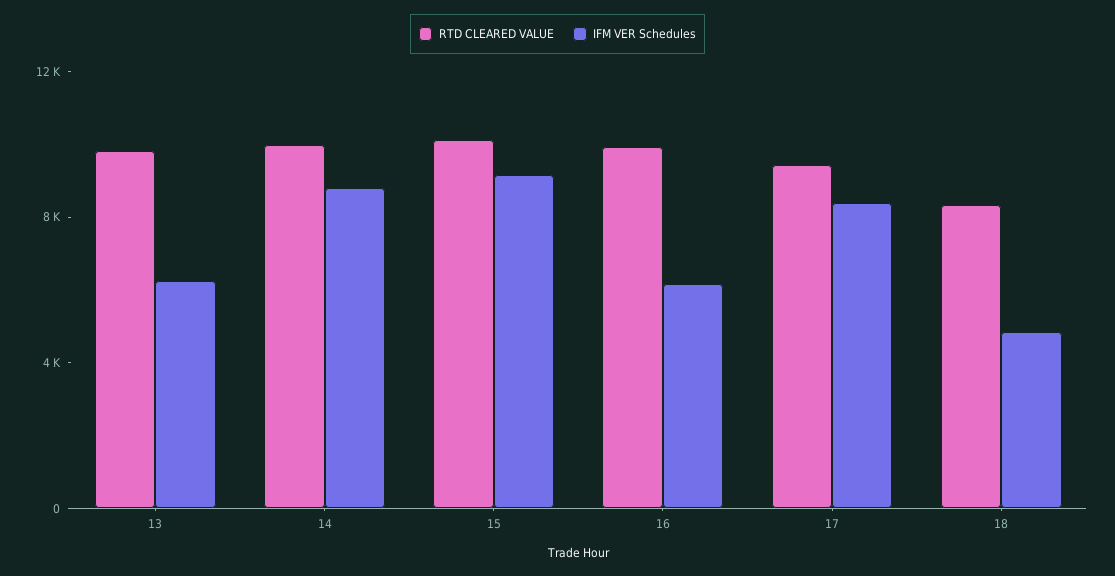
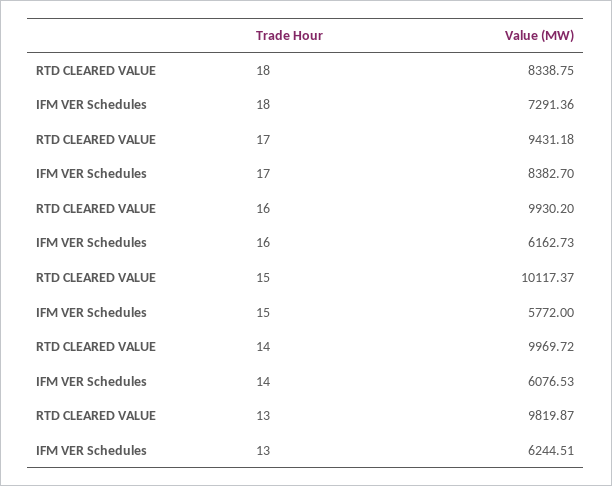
IFM VER Schedules, 14: 9000 -> 6076.53
IFM VER Schedules, 15: 9000 -> 5772
IFM VER Schedules, 18: 5000 -> 7291.36

